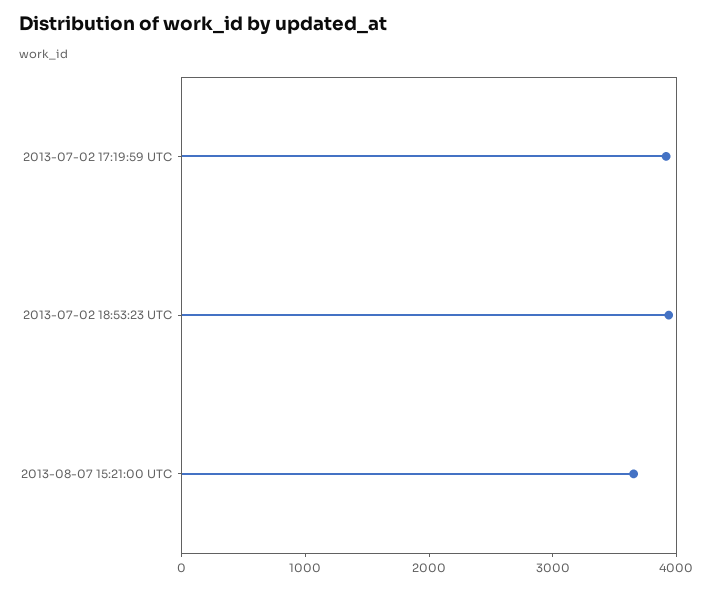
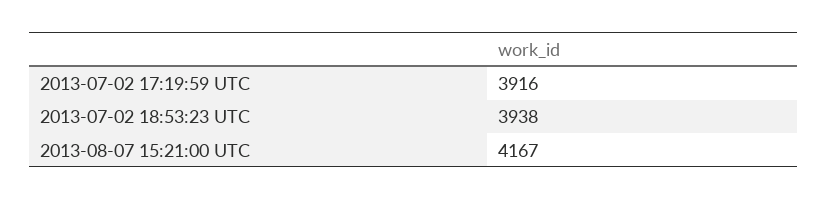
2013-08-07 15:21:00 UTC: 3600 -> 4167

